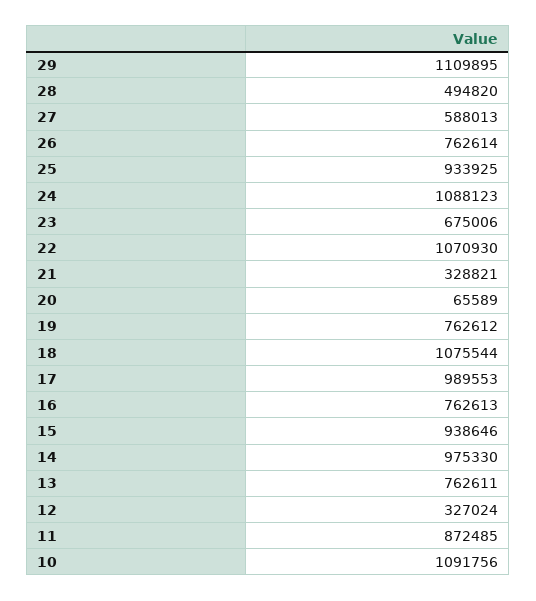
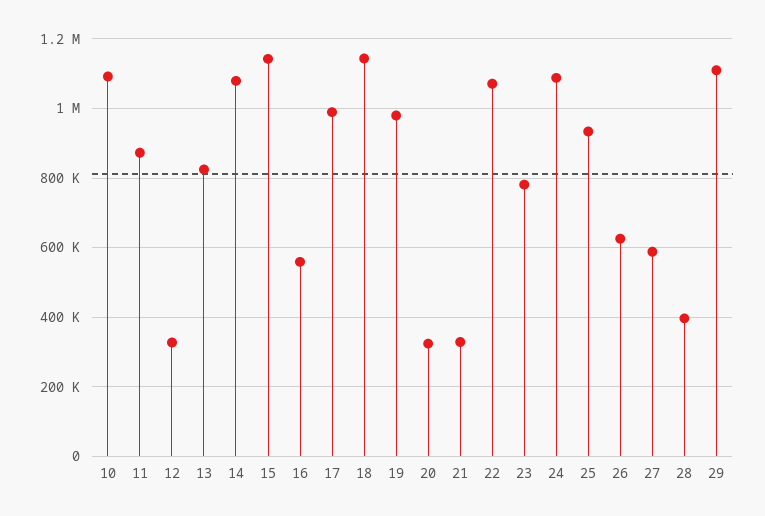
28: 494820 -> 400000
26: 762614 -> 620000
23: 675006 -> 780000
20: 65589 -> 320000
19: 762612 -> 980000
18: 1075544 -> 1140000
16: 762613 -> 560000
15: 938646 -> 1140000
14: 975330 -> 1080000
13: 762611 -> 820000

